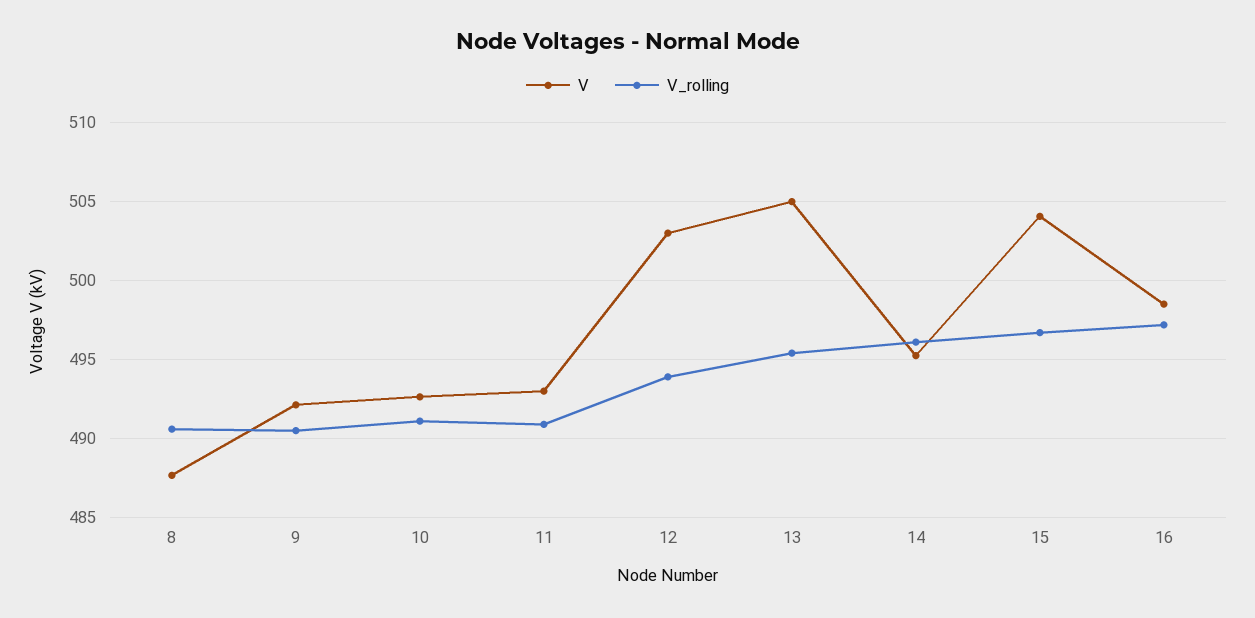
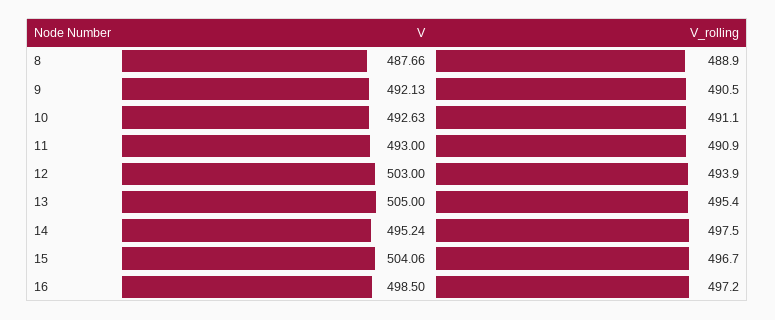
V_rolling, 8: 490.5 -> 488.9
V_rolling, 14: 496 -> 497.5

